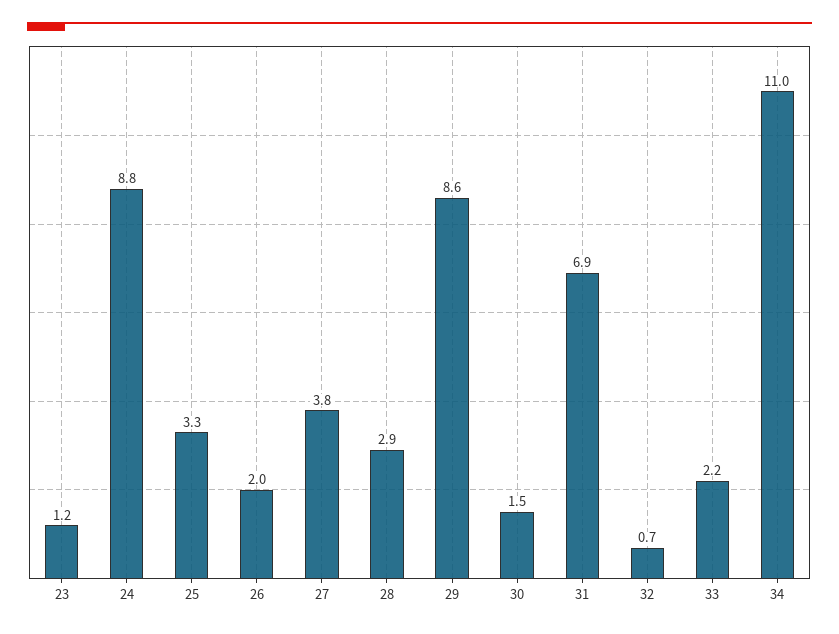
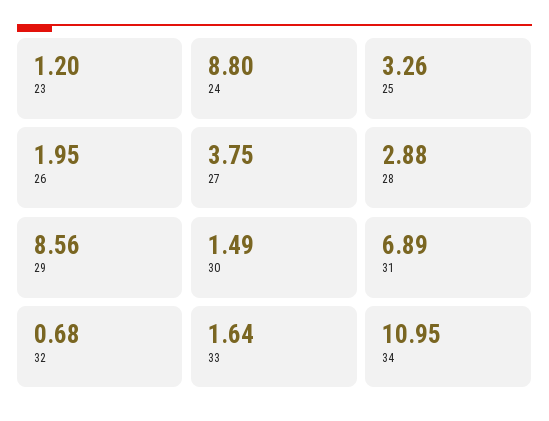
33: 2.2 -> 1.64

